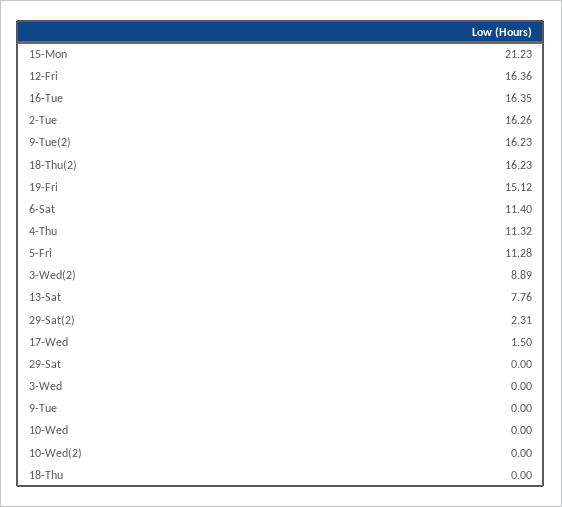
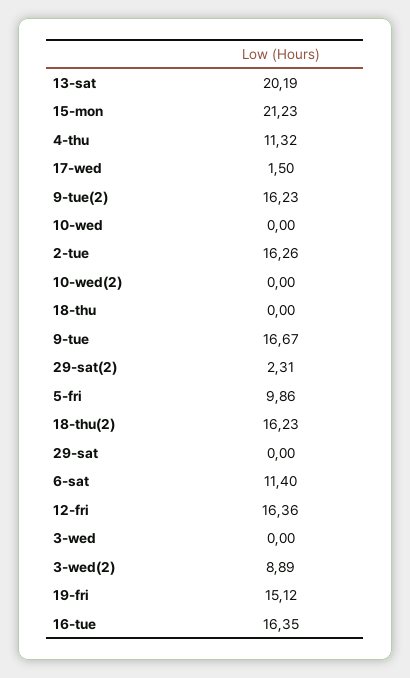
5-Fri: 11.28 -> 9.86
13-Sat: 7.76 -> 20.19
9-Tue: 0 -> 16.67

